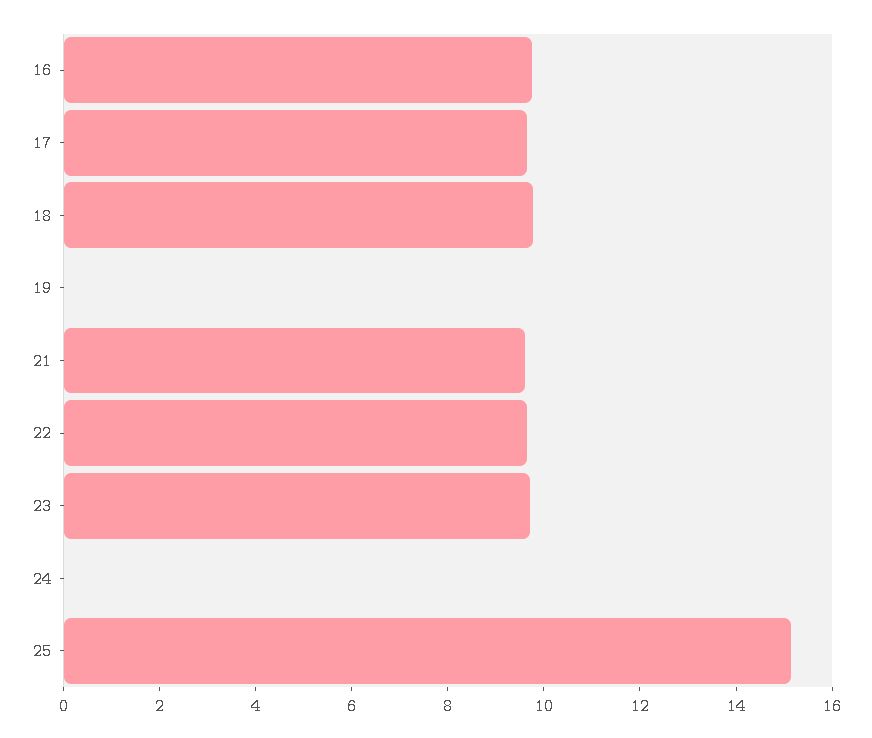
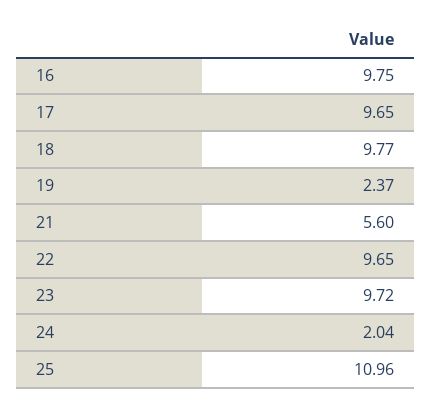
19: 0 -> 2.37
21: 9.5 -> 5.6
24: 0 -> 2.04
25: 15 -> 10.96

